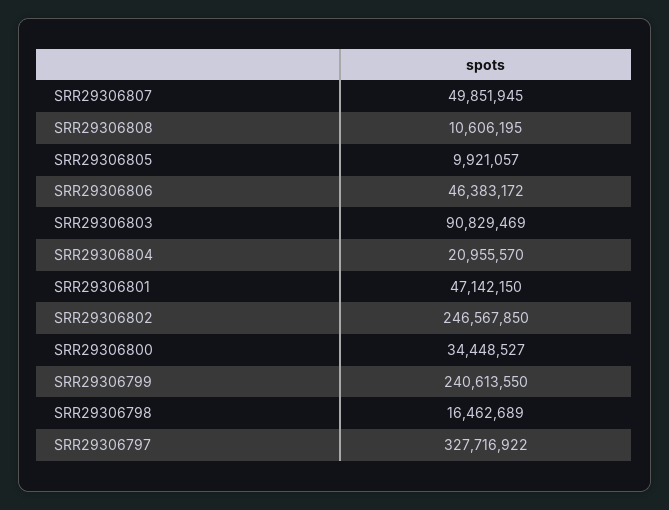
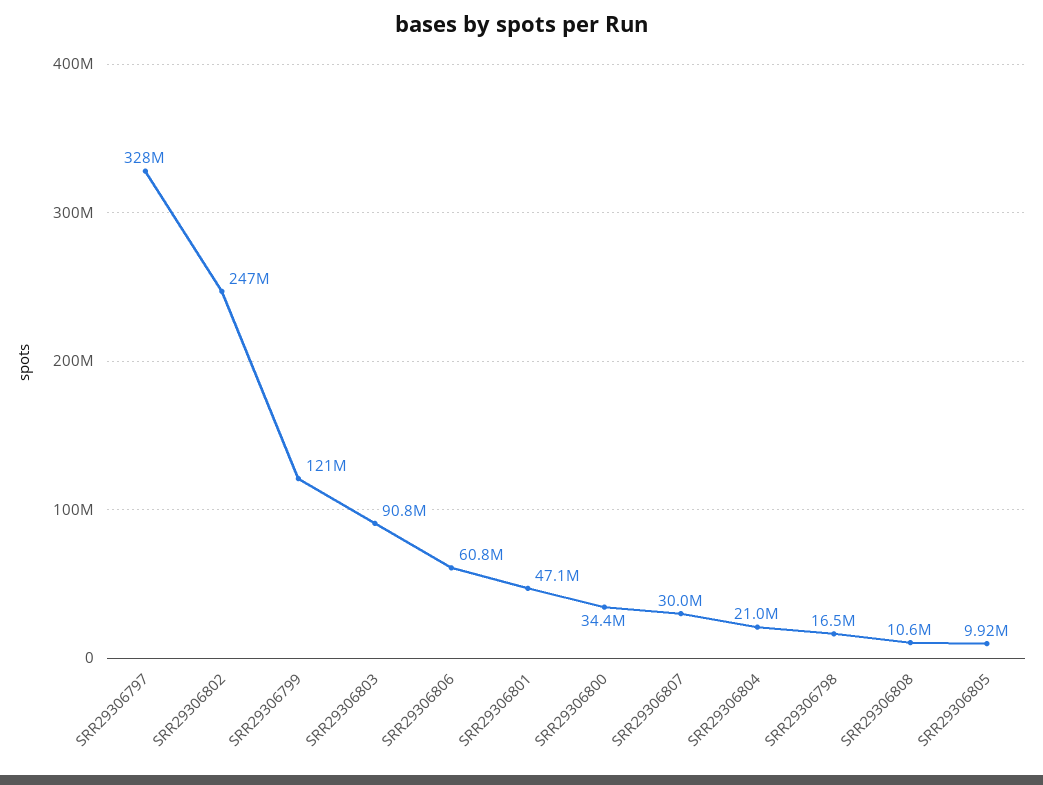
SRR29306807: 49851945 -> 30000000
SRR29306806: 46383172 -> 60800000
SRR29306799: 240613550 -> 121000000

